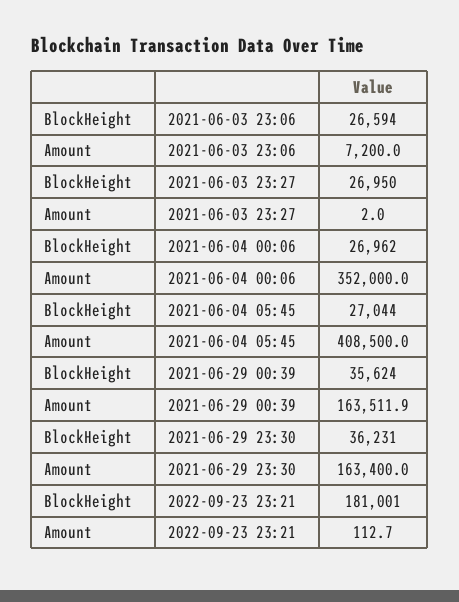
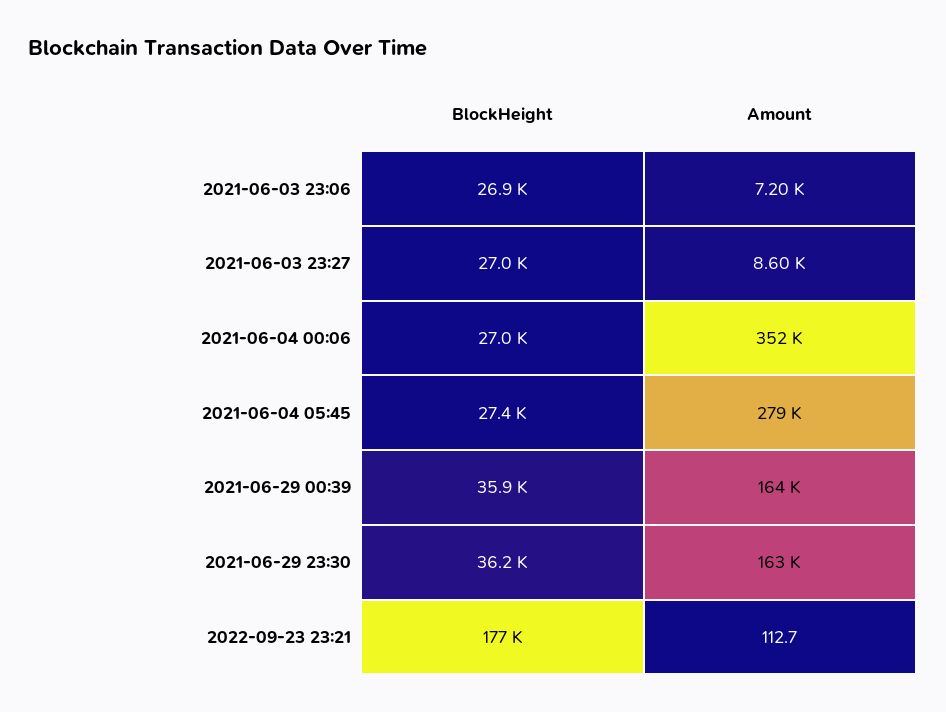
BlockHeight, 2021-06-03 23:06: 26594 -> 26900
Amount, 2021-06-03 23:27: 2 -> 8600
BlockHeight, 2021-06-04 05:45: 27044 -> 27400
Amount, 2021-06-04 05:45: 408500 -> 279000
BlockHeight, 2021-06-29 00:39: 35624 -> 35900
BlockHeight, 2022-09-23 23:21: 181001 -> 177000

